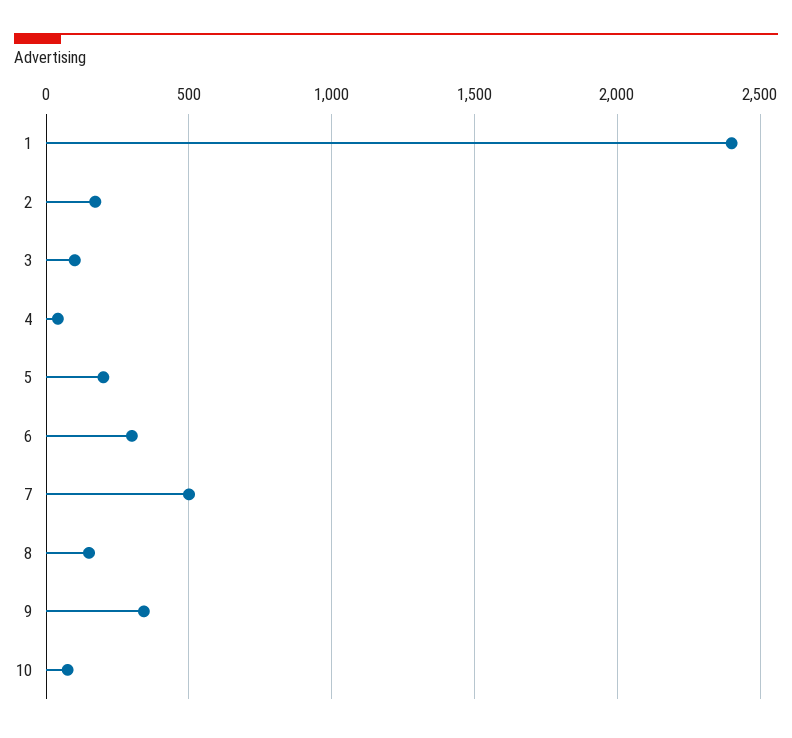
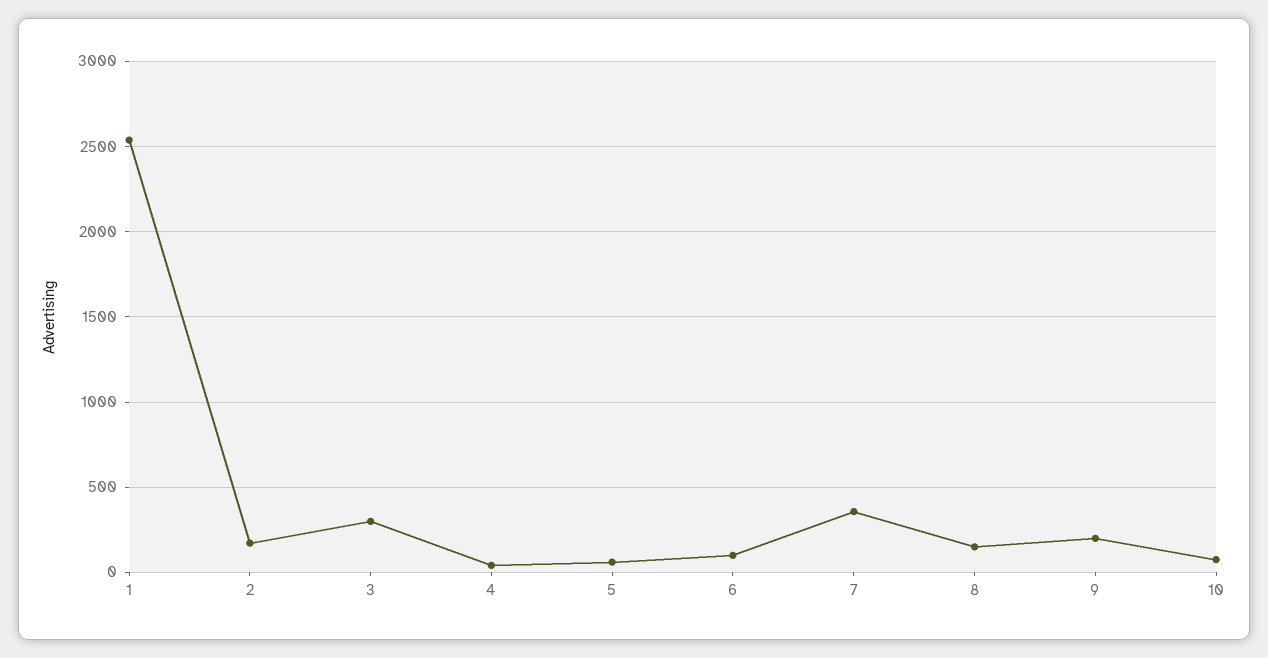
1: 2400 -> 2550
3: 100 -> 300
5: 200 -> 50
6: 300 -> 100
7: 500 -> 350
9: 350 -> 200

